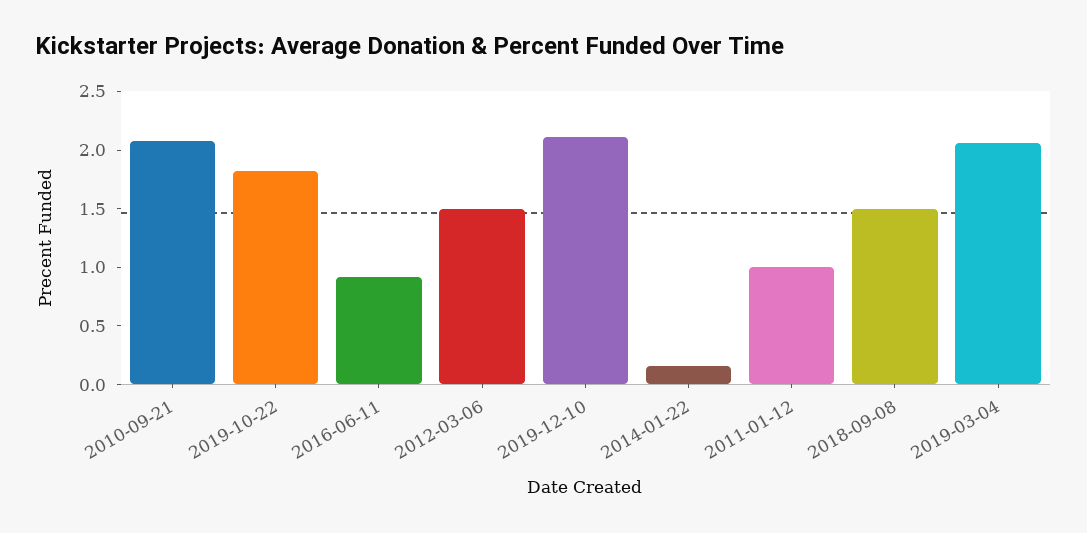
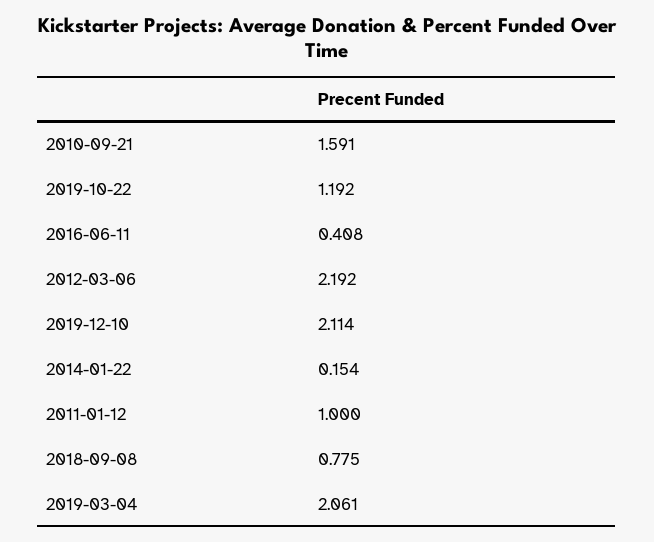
2010-09-21: 2.1 -> 1.591
2019-10-22: 1.8 -> 1.192
2016-06-11: 0.9 -> 0.408
2012-03-06: 1.5 -> 2.192
2018-09-08: 1.5 -> 0.775

